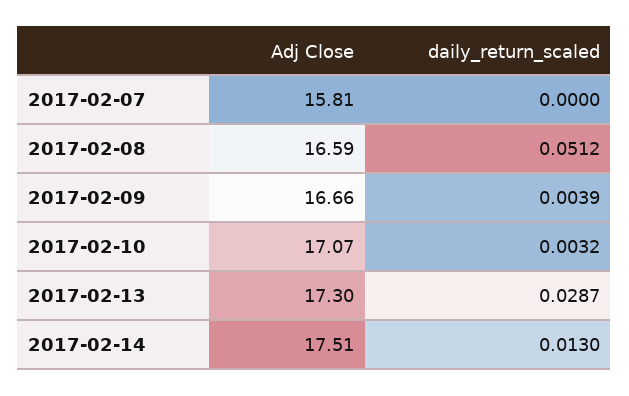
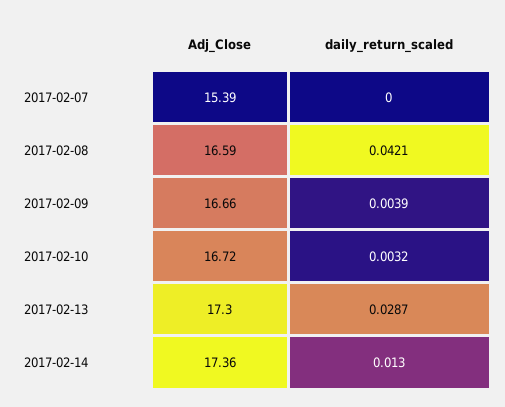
Adj Close, 2017-02-07: 15.81 -> 15.39
daily_return_scaled, 2017-02-08: 0.0512 -> 0.0421
Adj Close, 2017-02-10: 17.07 -> 16.72
Adj Close, 2017-02-14: 17.51 -> 17.36

